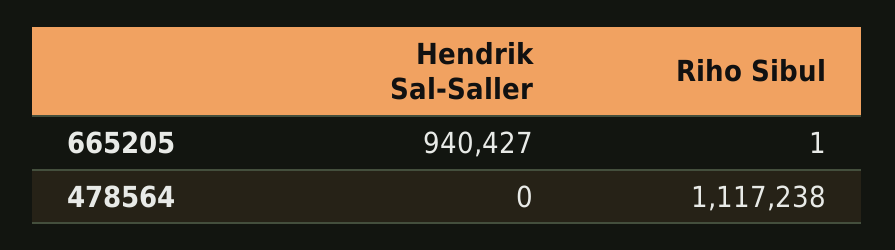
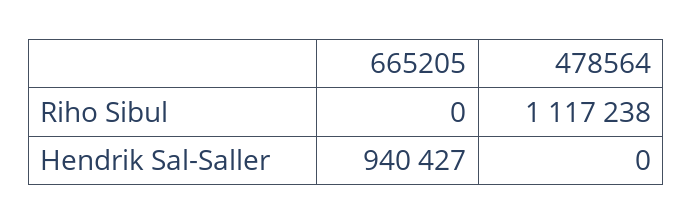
Riho Sibul, 665205: 1 -> 0

